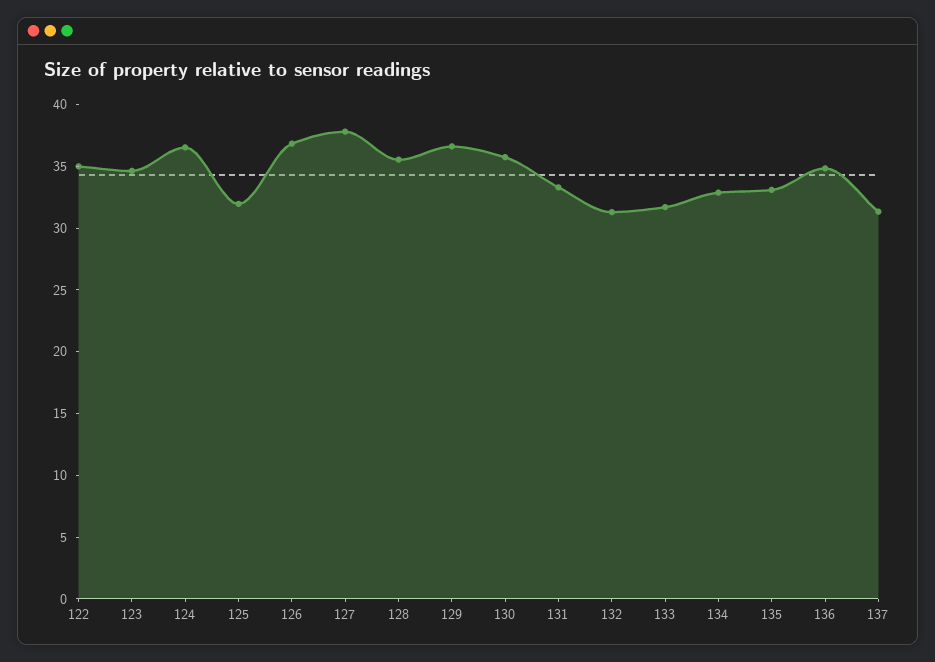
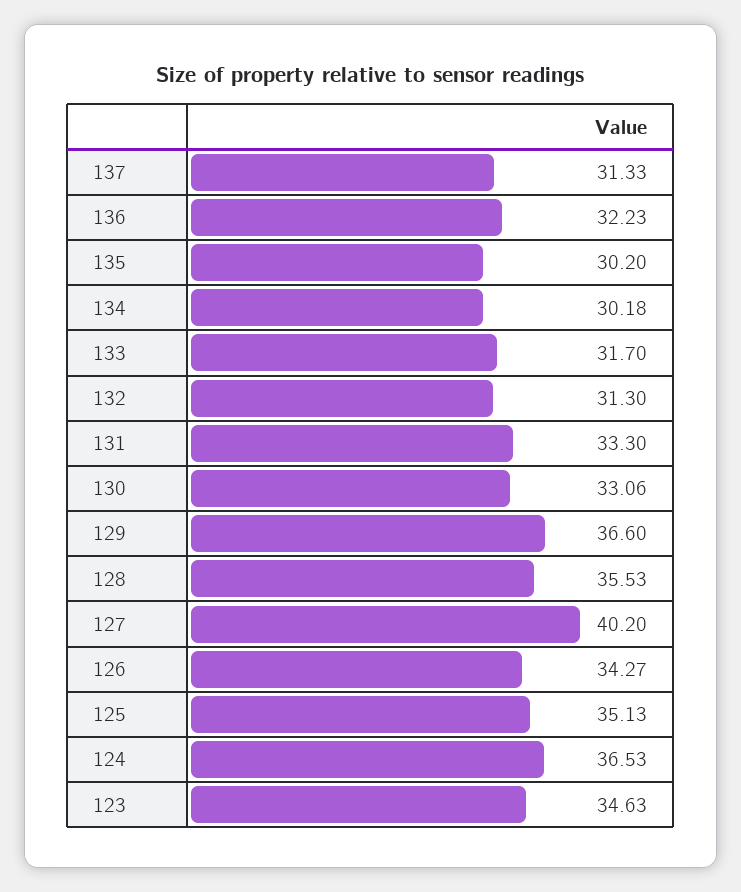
122: 35 -> none
125: 32 -> 35.13
126: 37 -> 34.27
127: 38 -> 40.2
130: 36 -> 33.06
134: 33 -> 30.18
135: 33 -> 30.2
136: 35 -> 32.23

